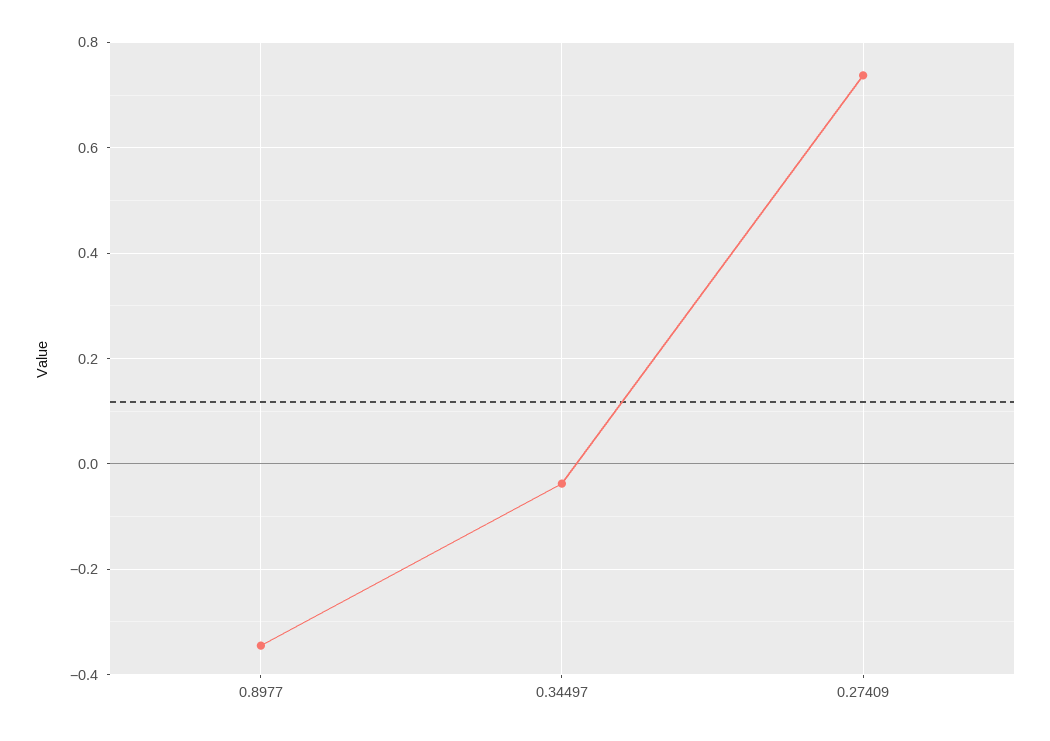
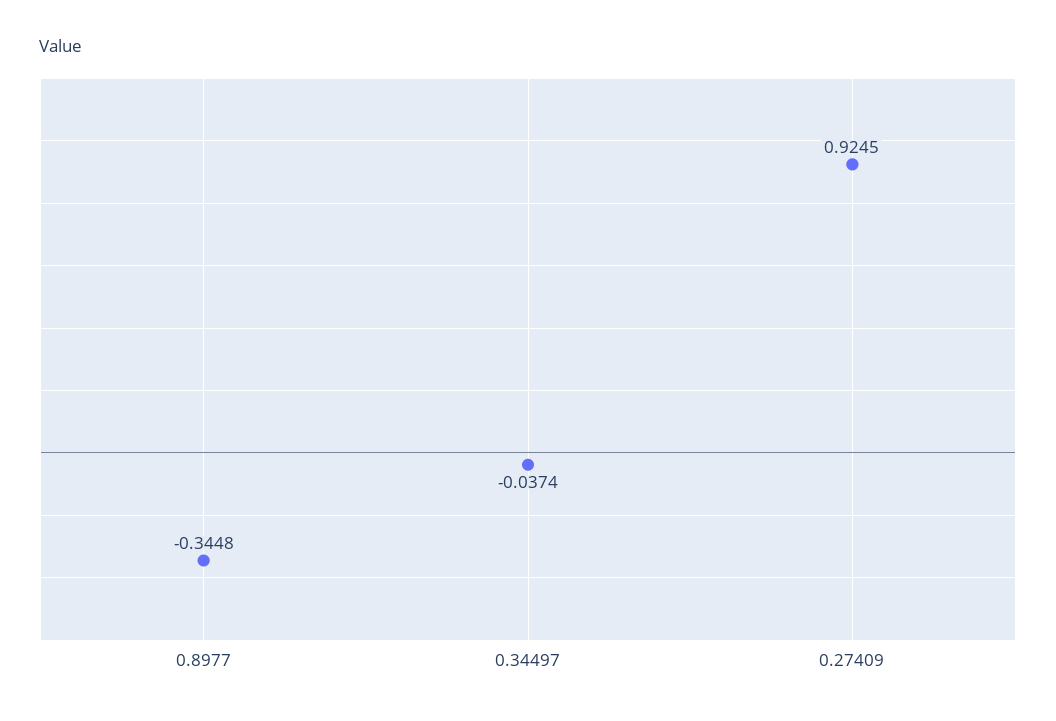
0.27409: 0.74 -> 0.9245

